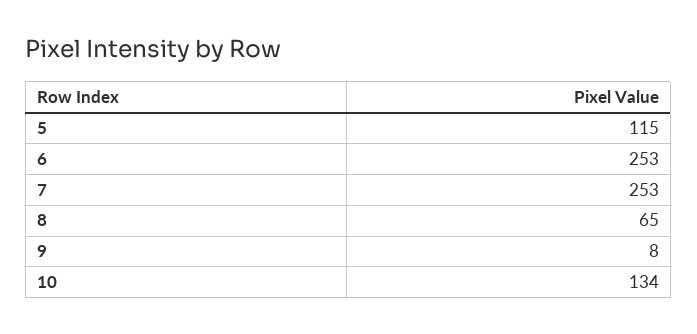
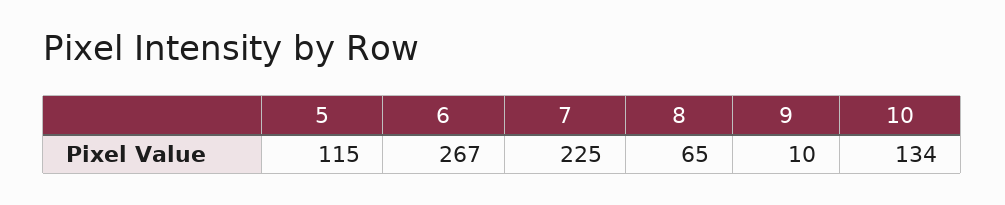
6: 253 -> 267
7: 253 -> 225
9: 8 -> 10

